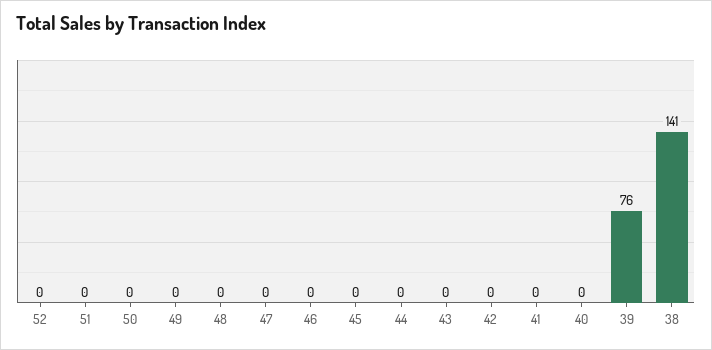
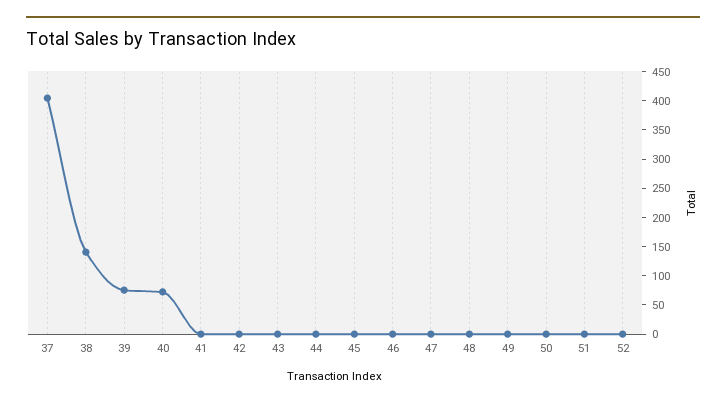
40: 0 -> 75
37: none -> 400

